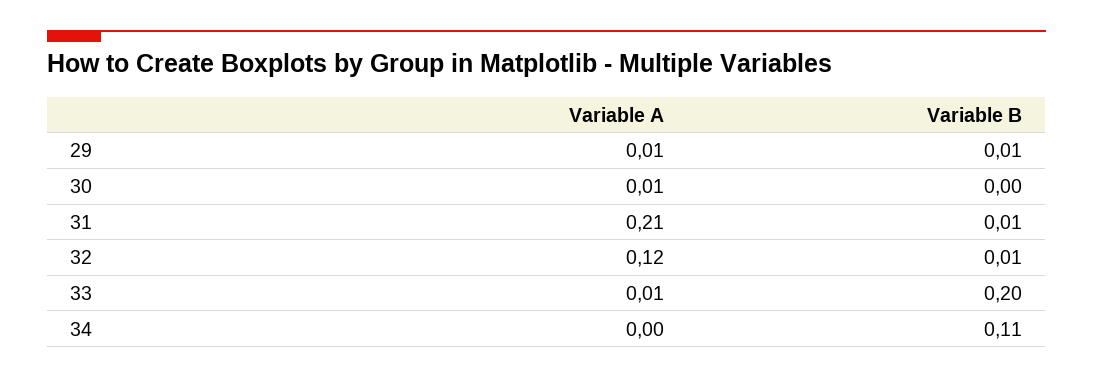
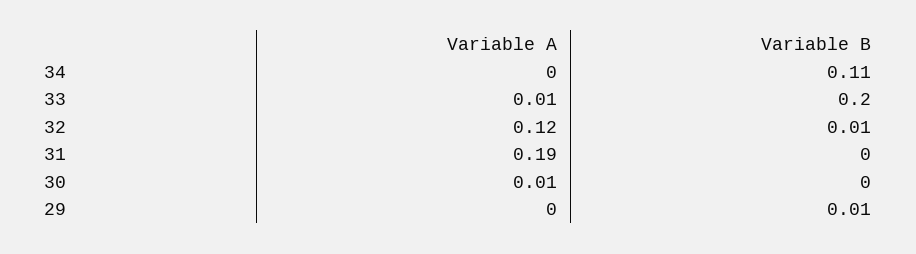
Variable A, 29: 0.01 -> 0
Variable A, 31: 0.21 -> 0.19
Variable B, 31: 0.01 -> 0

